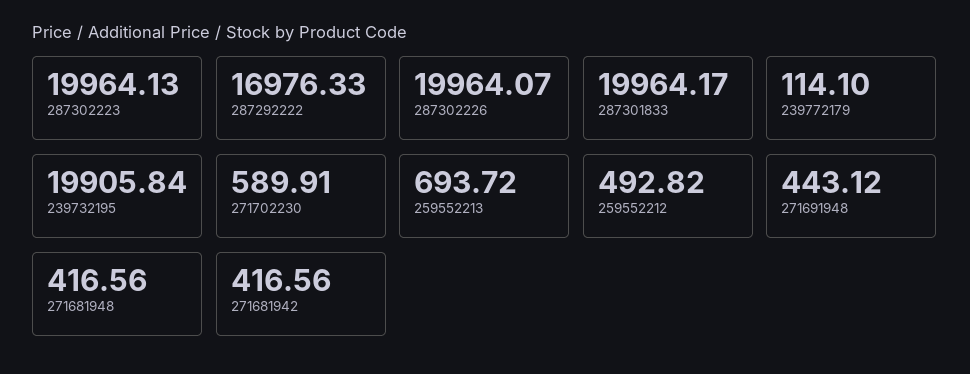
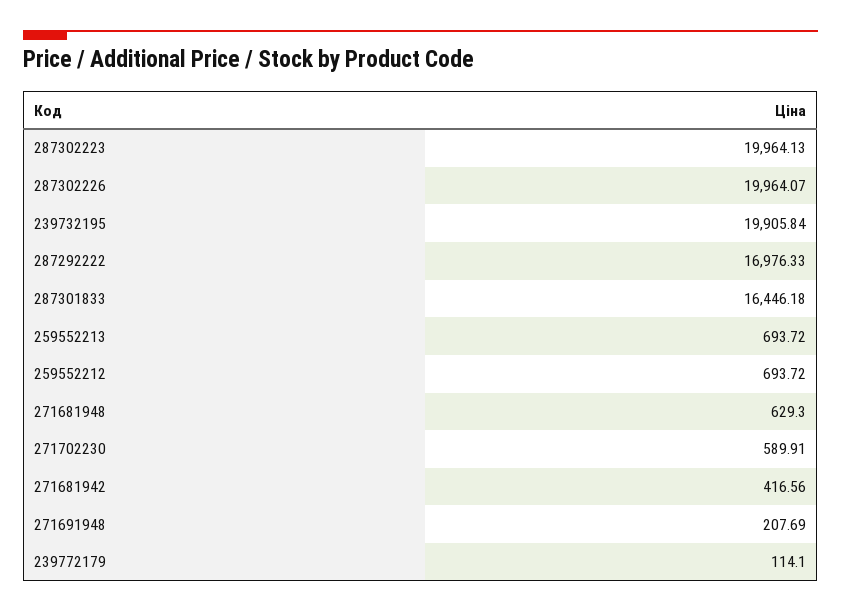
287301833: 19964.17 -> 16446.18
259552212: 492.82 -> 693.72
271691948: 443.12 -> 207.69
271681948: 416.56 -> 629.3

